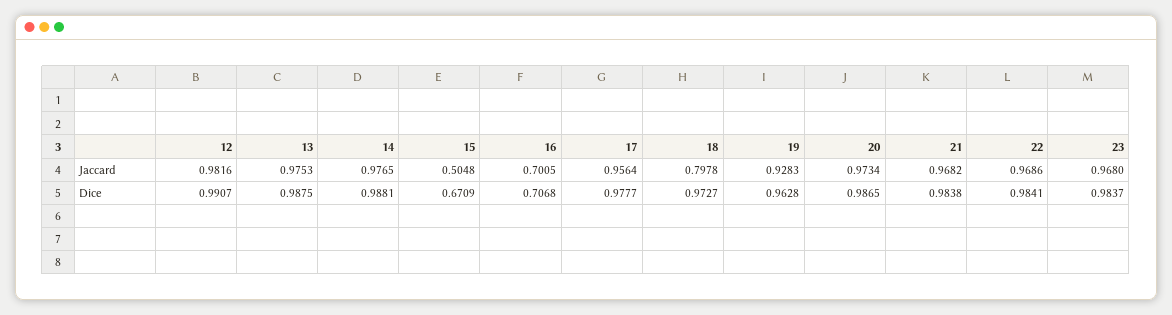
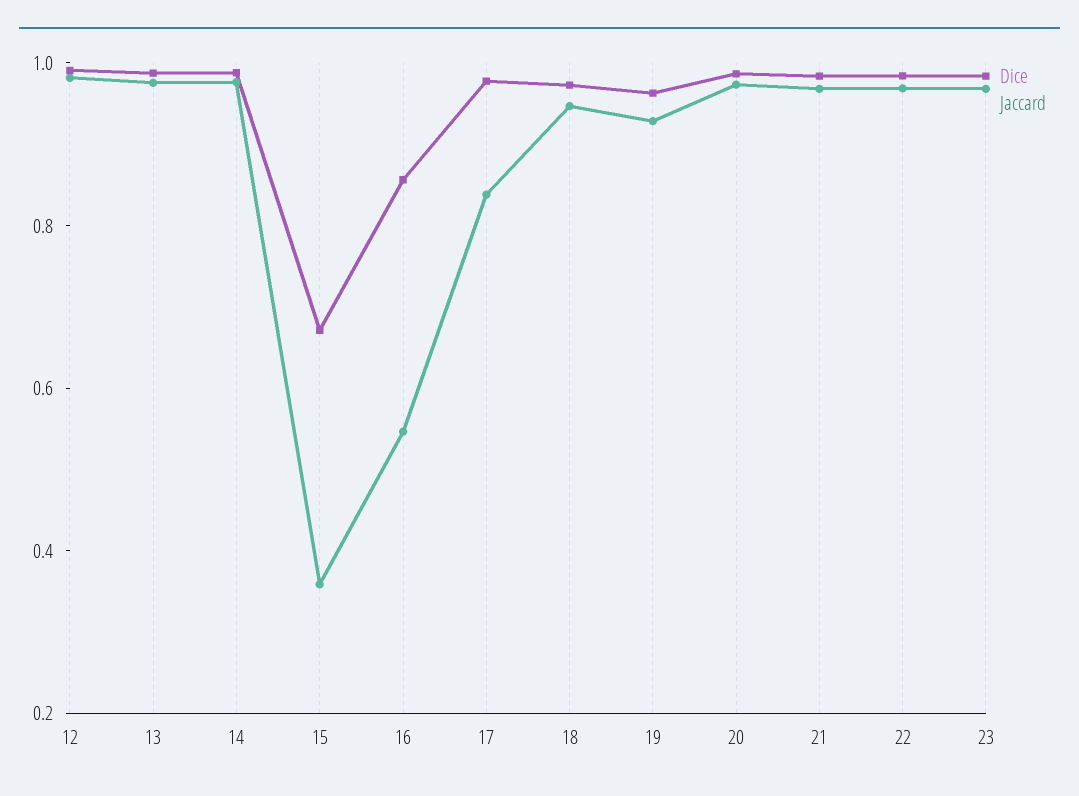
Jaccard, 15: 0.5048 -> 0.35
Jaccard, 16: 0.7005 -> 0.55
Jaccard, 17: 0.9564 -> 0.85
Jaccard, 18: 0.7978 -> 0.95
Dice, 16: 0.7068 -> 0.85

